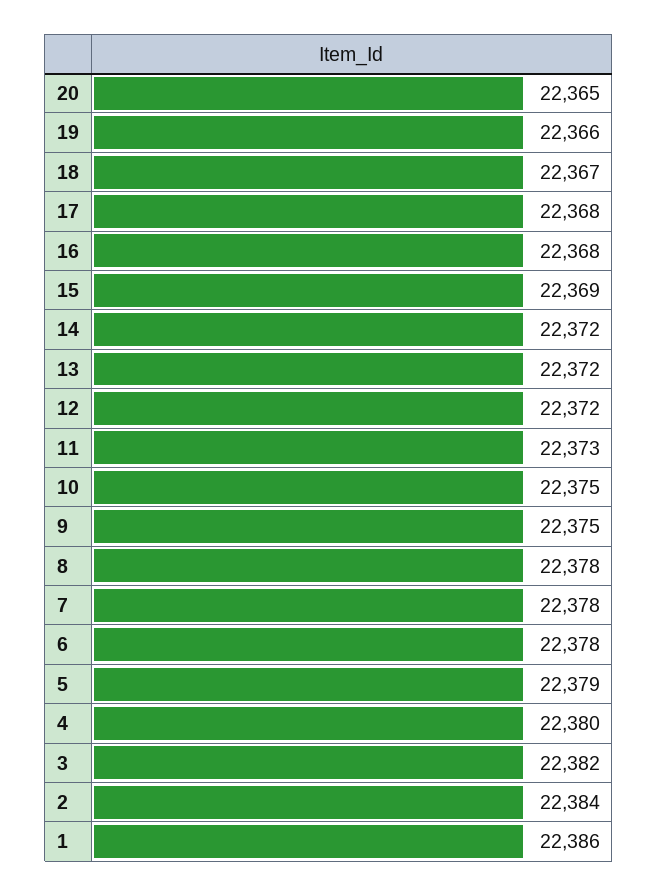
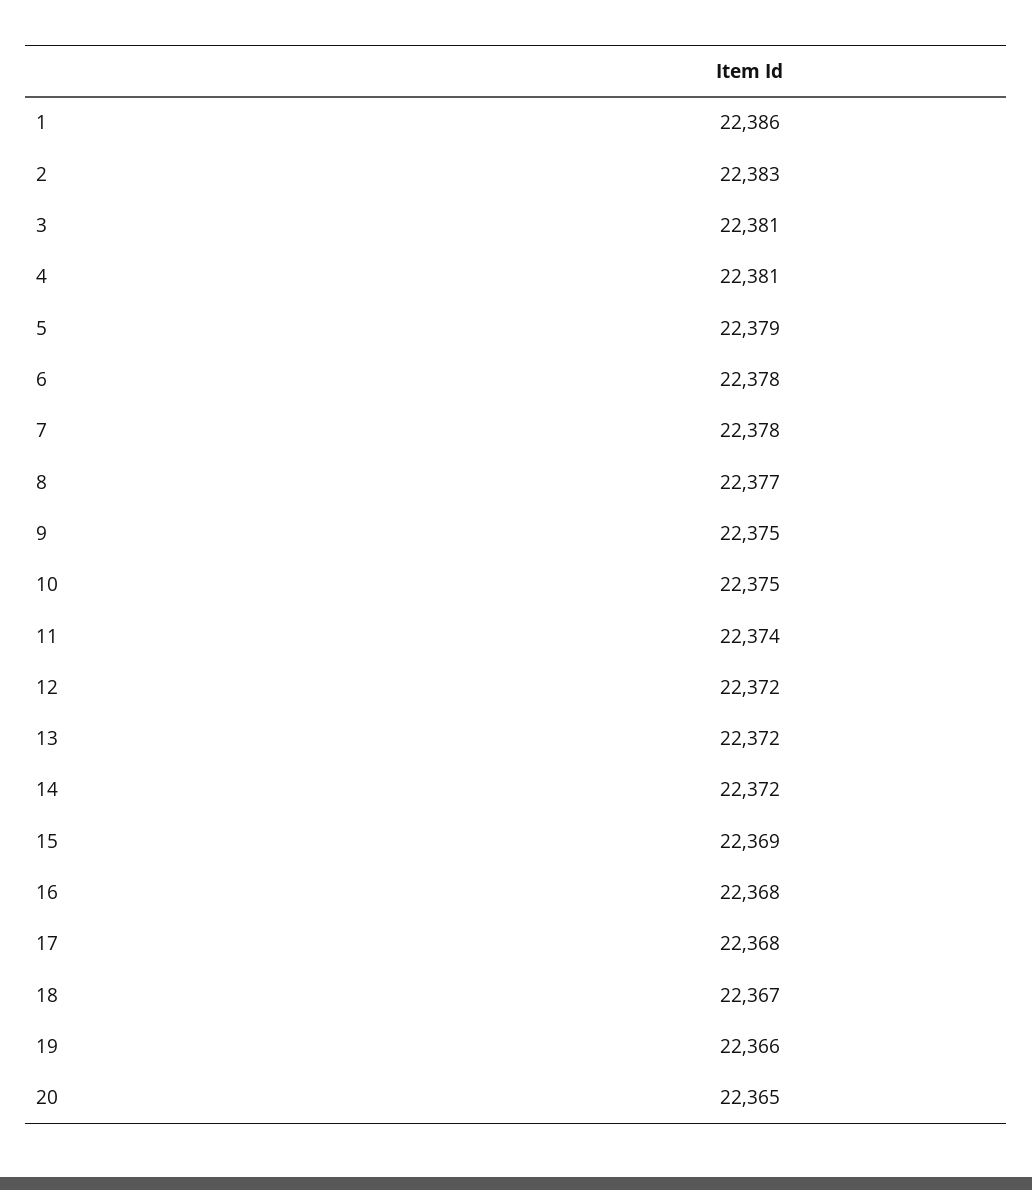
11: 22373 -> 22374
8: 22378 -> 22377
4: 22380 -> 22381
3: 22382 -> 22381
2: 22384 -> 22383

